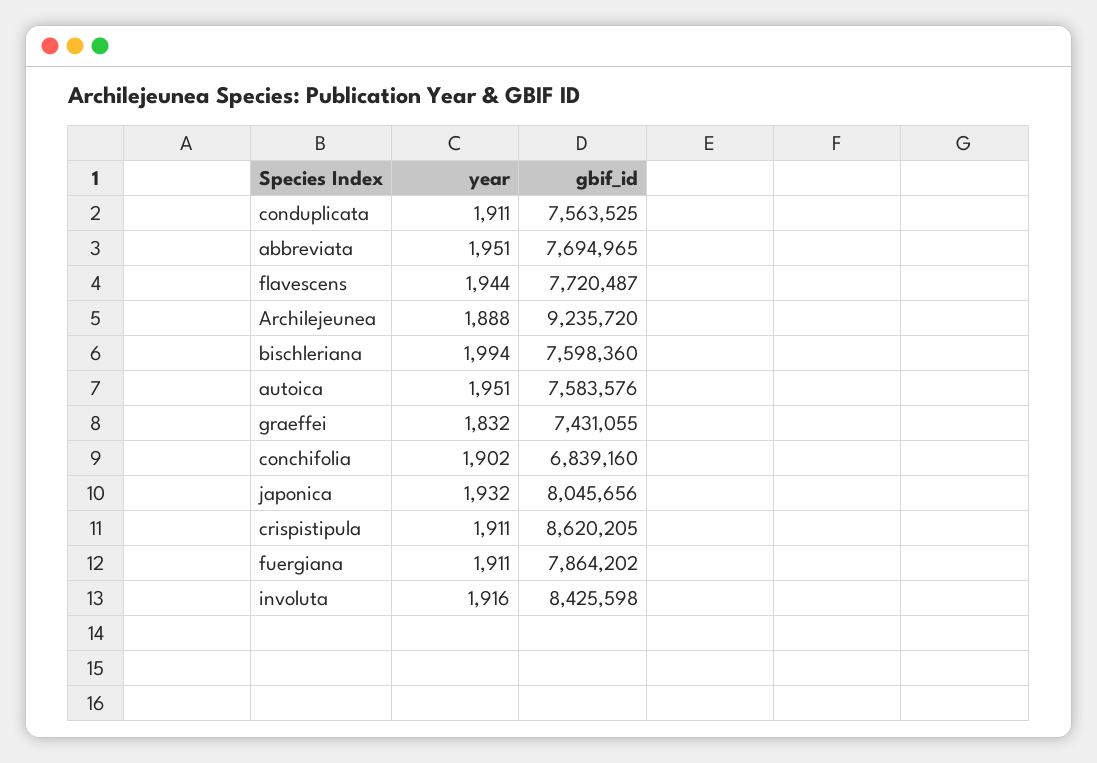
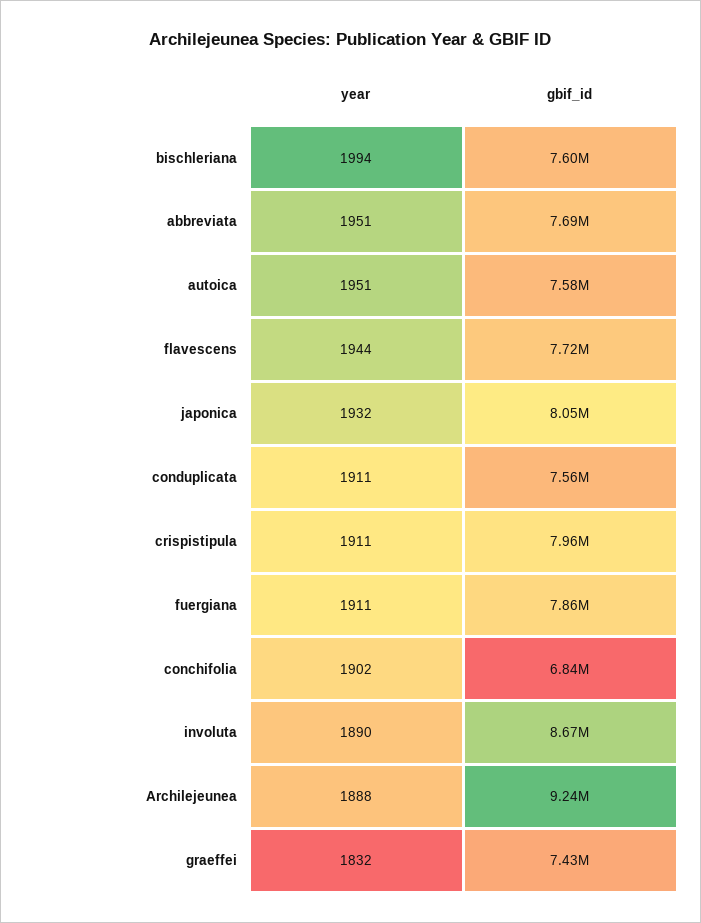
gbif_id, crispistipula: 8620205 -> 7960000
year, involuta: 1916 -> 1890
gbif_id, involuta: 8425598 -> 8670000

